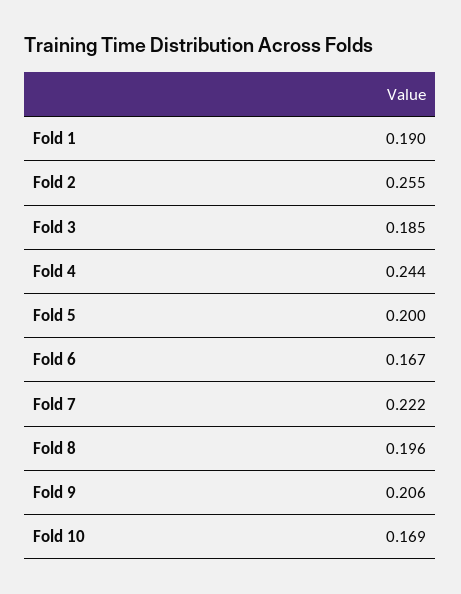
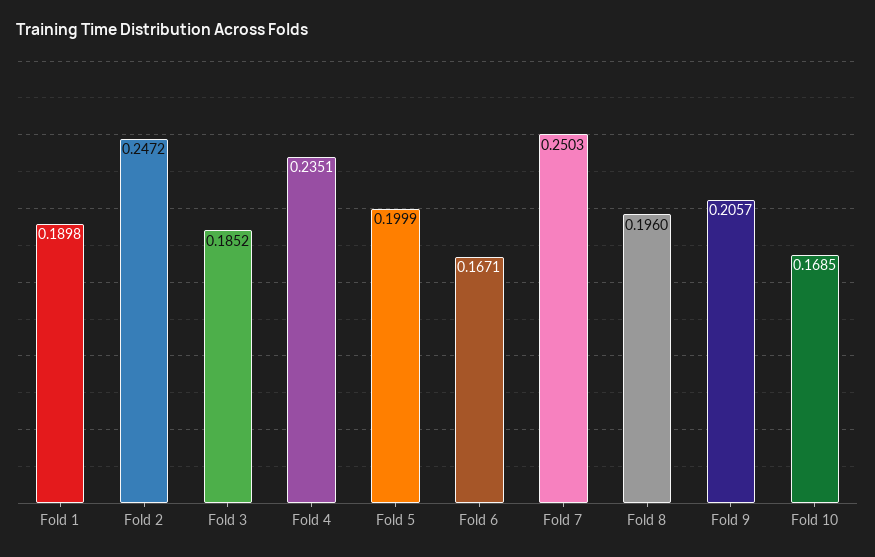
Fold 2: 0.255 -> 0.2472
Fold 4: 0.244 -> 0.2351
Fold 7: 0.222 -> 0.2503

